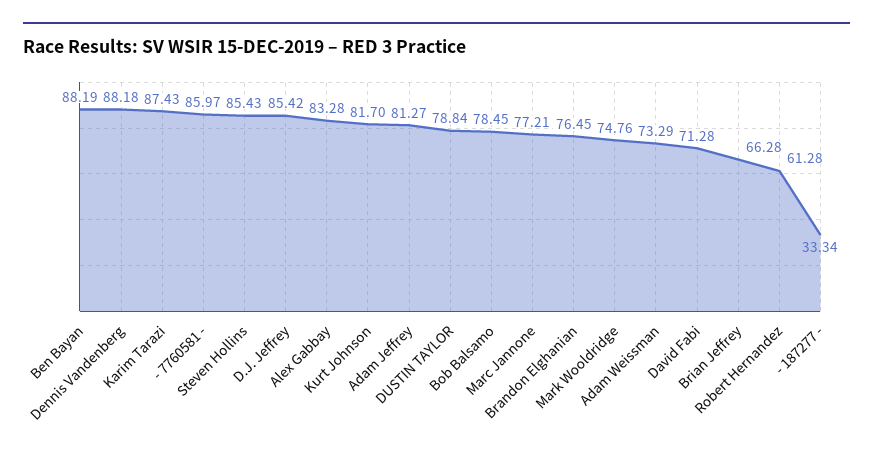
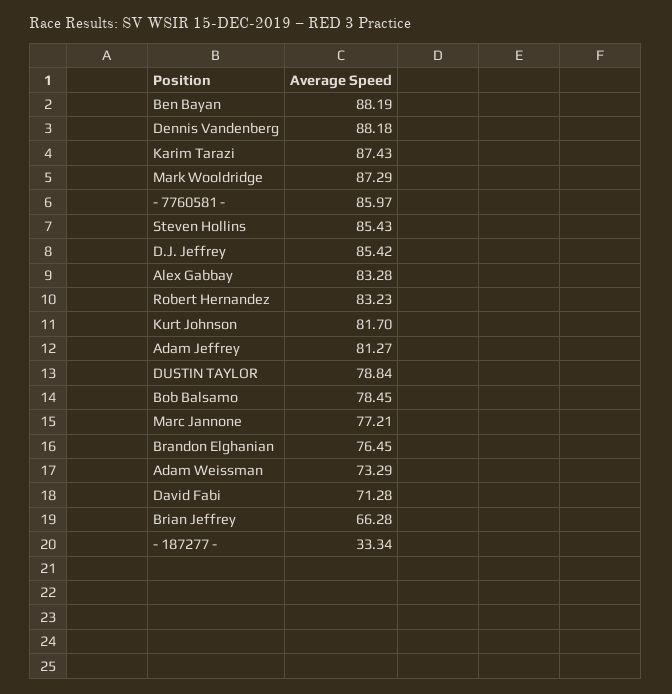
Mark Wooldridge: 74.76 -> 87.29
Robert Hernandez: 61.28 -> 83.23

